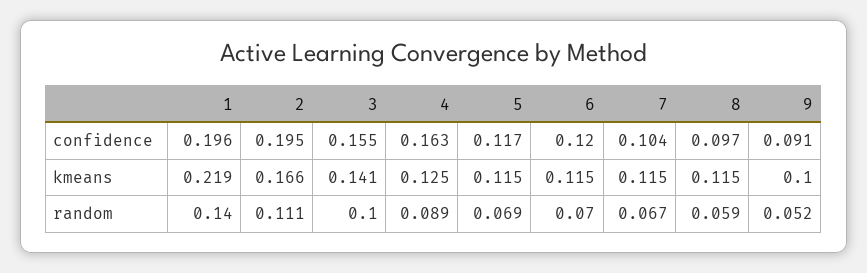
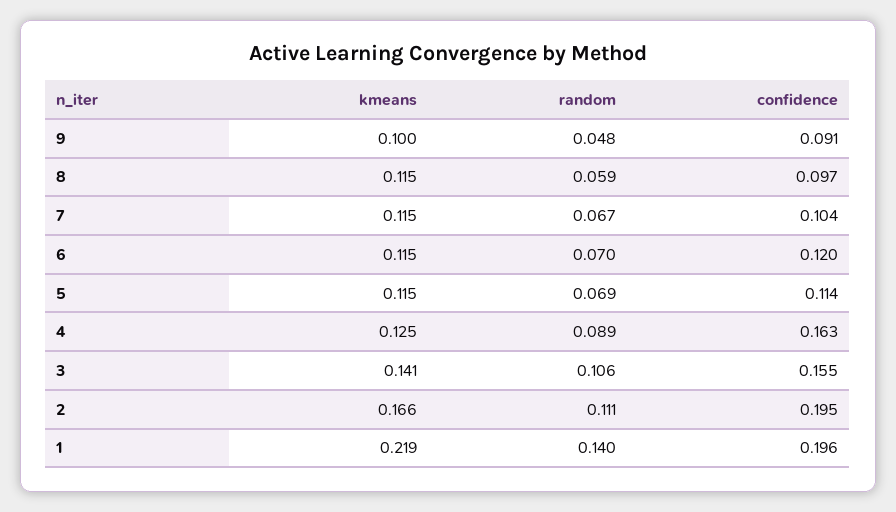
5, confidence: 0.117 -> 0.114
3, random: 0.1 -> 0.106
9, random: 0.052 -> 0.048

